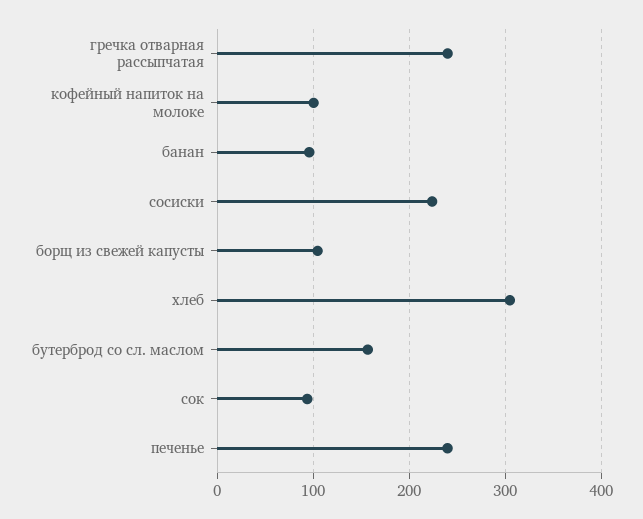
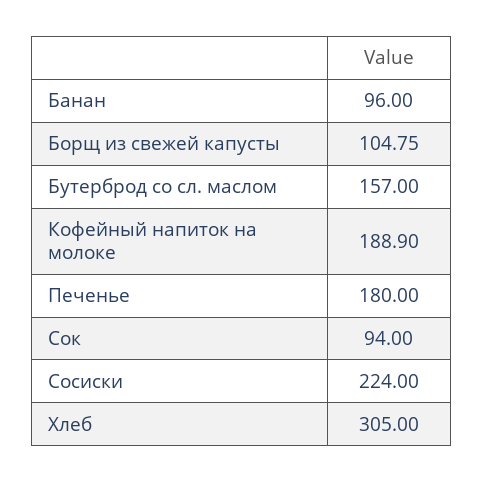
гречка отварная рассыпчатая: 240 -> none
кофейный напиток на молоке: 100 -> 188.9
печенье: 240 -> 180

